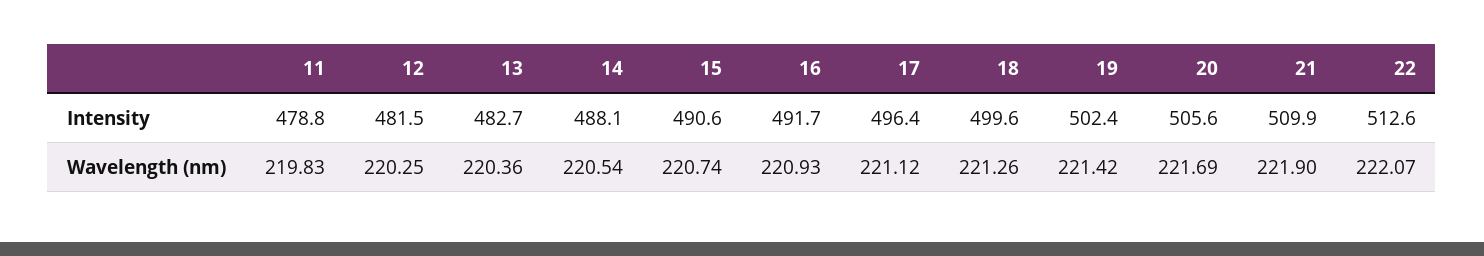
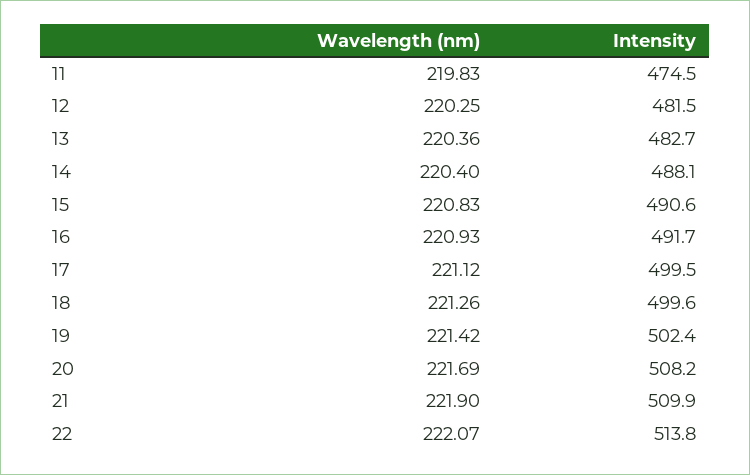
11, Intensity: 478.8 -> 474.5
17, Intensity: 496.4 -> 499.5
20, Intensity: 505.6 -> 508.2
22, Intensity: 512.6 -> 513.8
14, Wavelength (nm): 220.54 -> 220.4
15, Wavelength (nm): 220.74 -> 220.83

